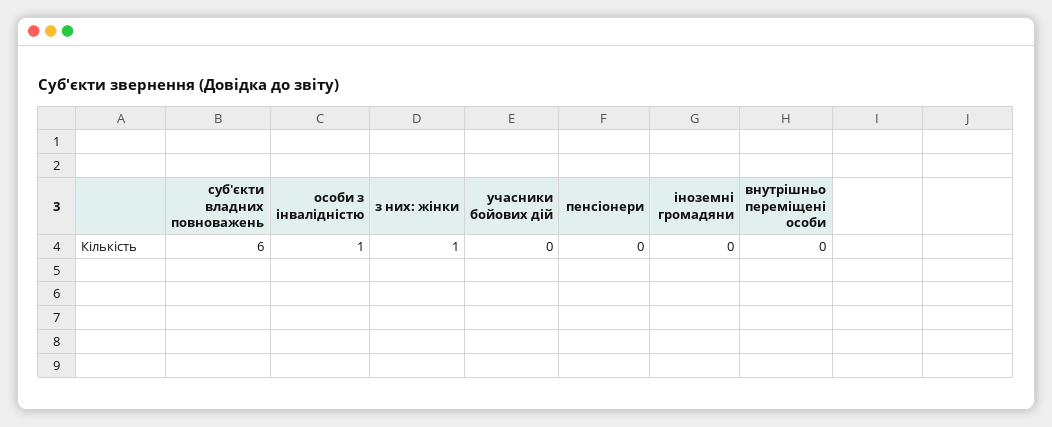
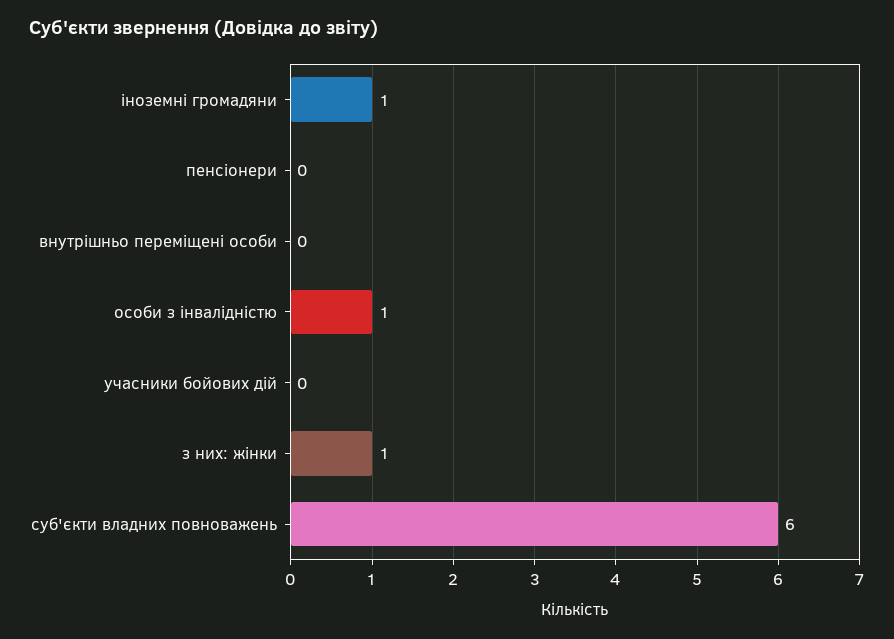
іноземні громадяни: 0 -> 1

